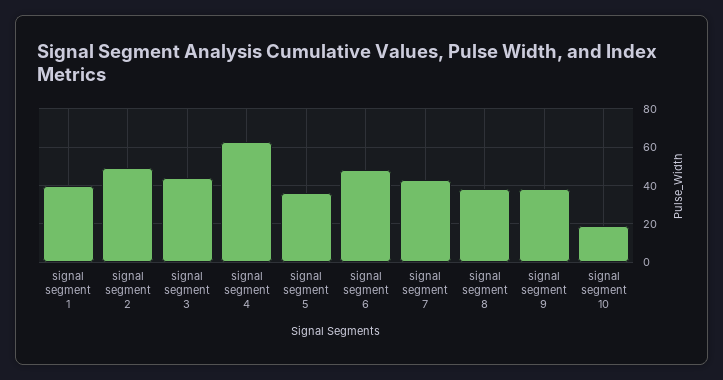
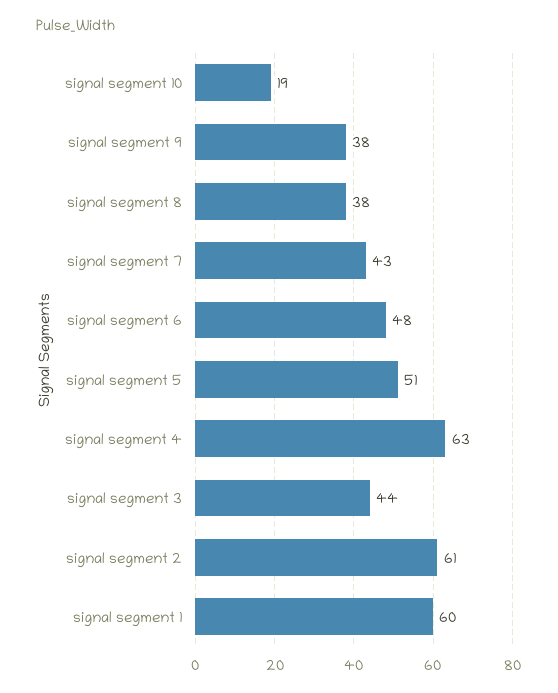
signal segment 1: 40 -> 60
signal segment 2: 50 -> 61
signal segment 5: 35 -> 51

